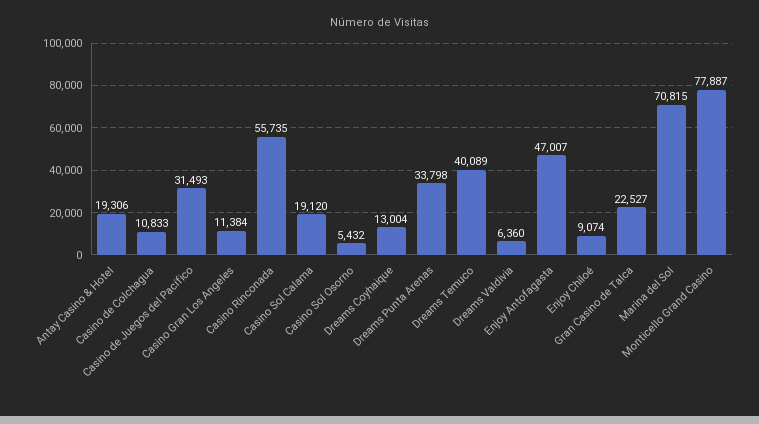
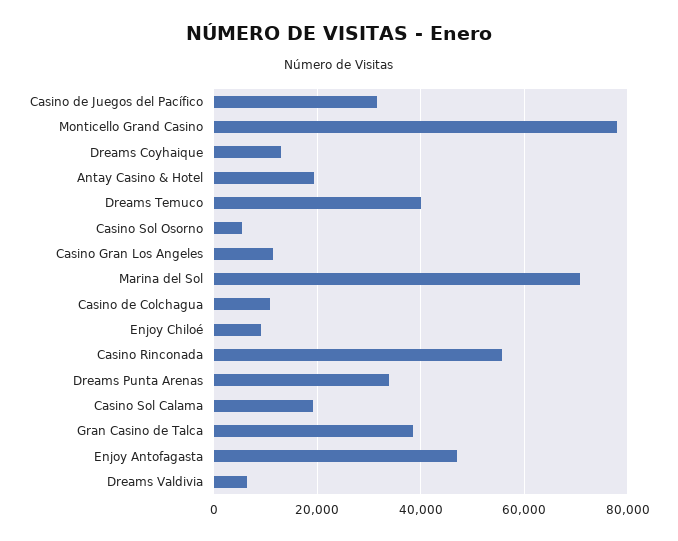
Gran Casino de Talca: 22527 -> 38000

